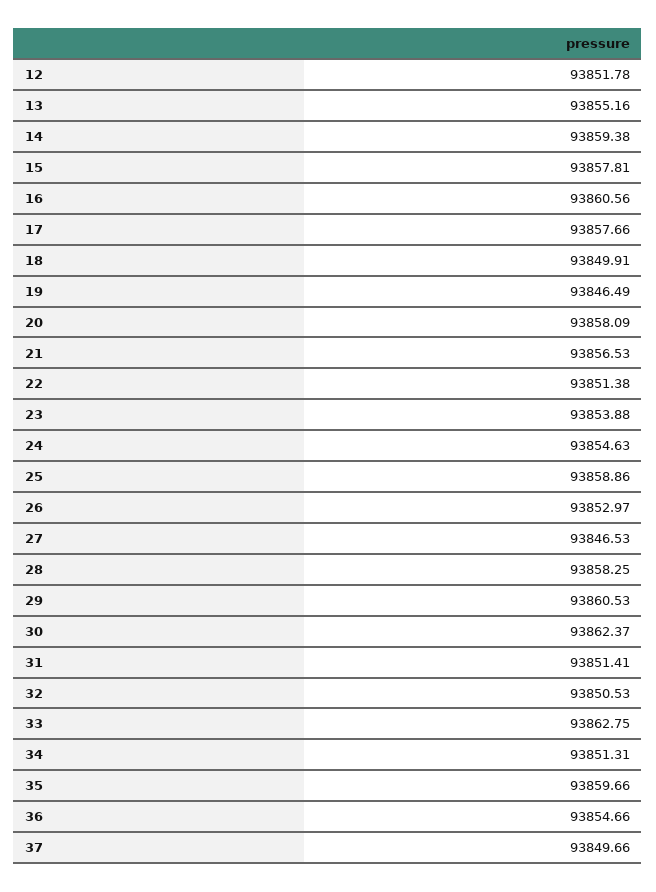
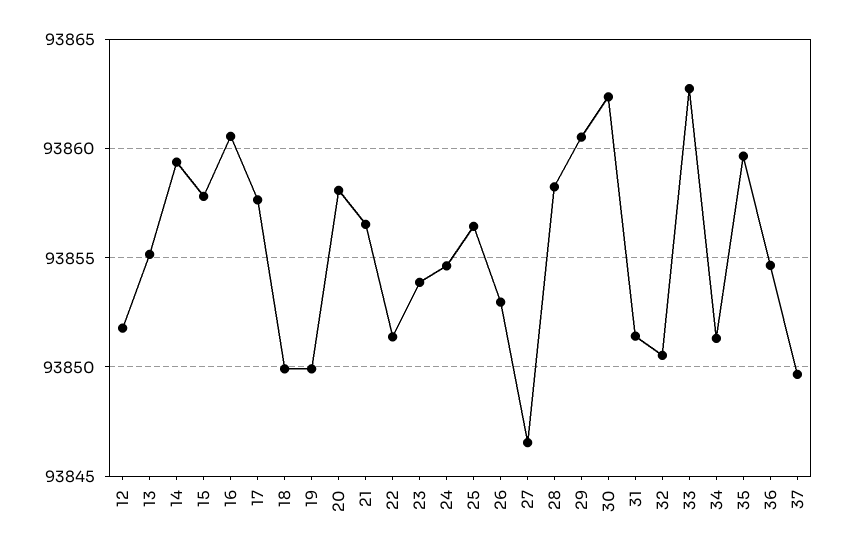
19: 93846.49 -> 93850
25: 93858.86 -> 93856.5

